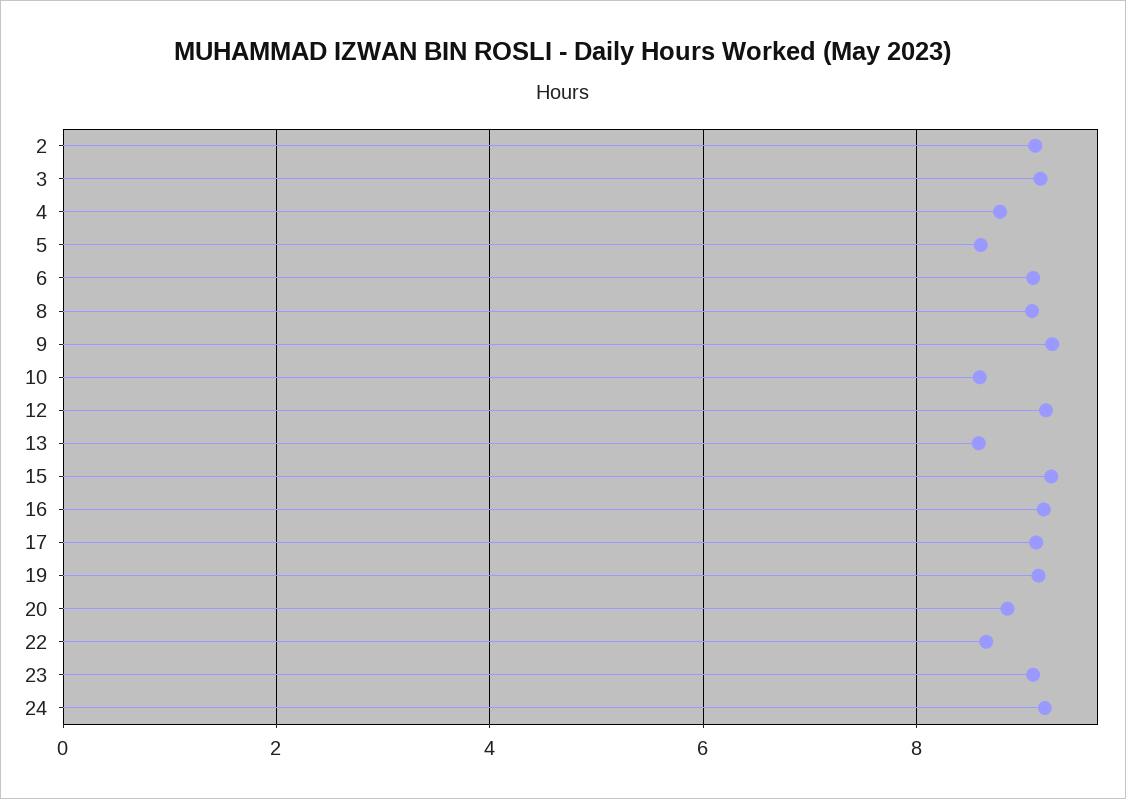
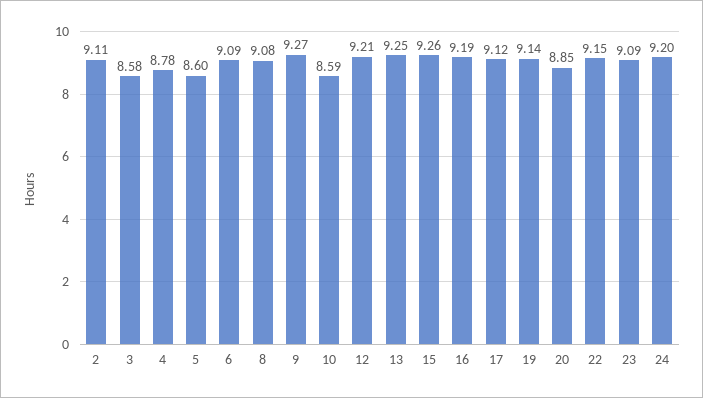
3: 9.2 -> 8.58
13: 8.6 -> 9.25
22: 8.6 -> 9.15

